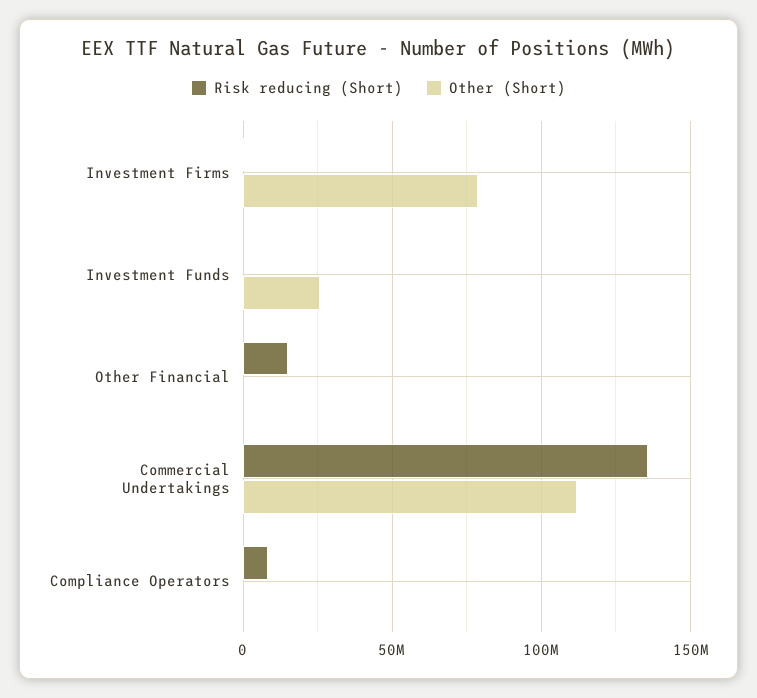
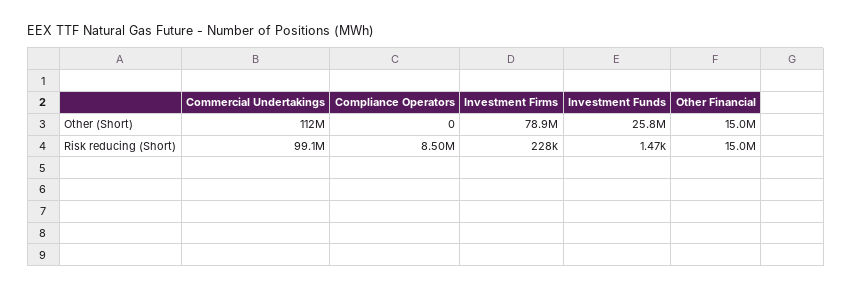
Other (Short), Other Financial: 0 -> 15000000
Risk reducing (Short), Commercial Undertakings: 135000000 -> 99100000

